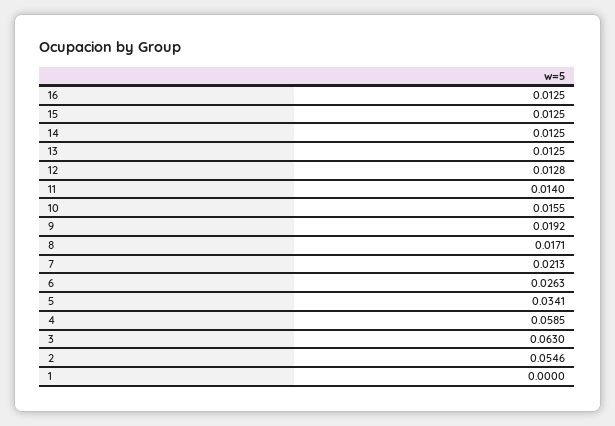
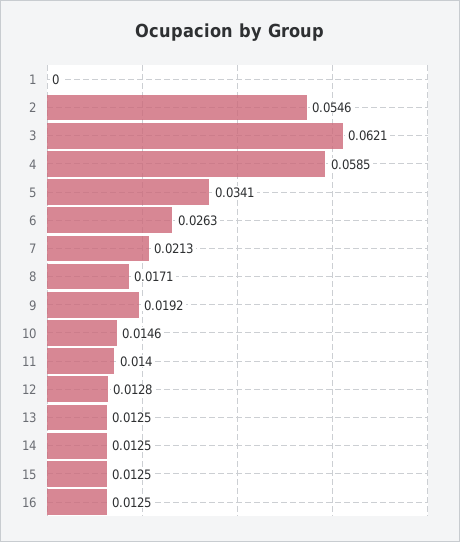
10: 0.0155 -> 0.0146
3: 0.063 -> 0.0621

